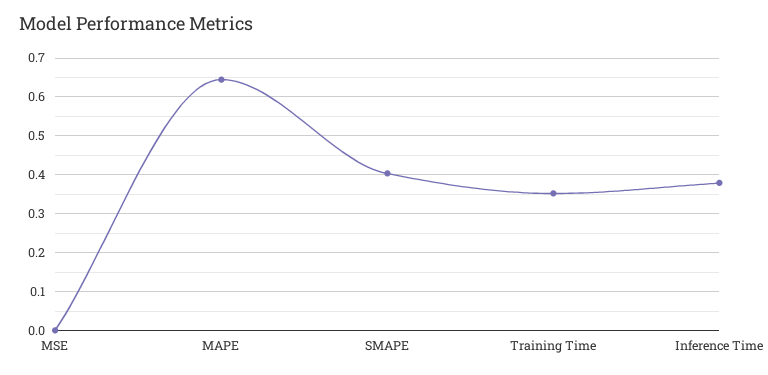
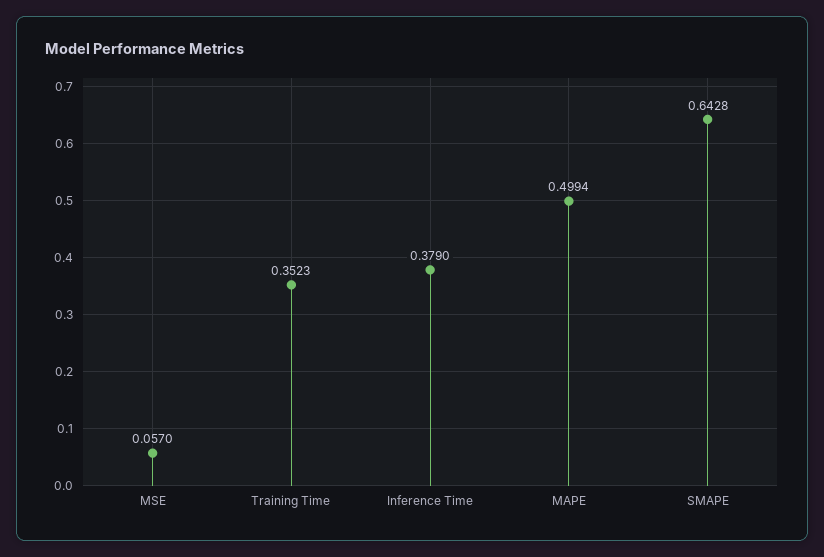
MSE: 0 -> 0.057
MAPE: 0.64 -> 0.4994
SMAPE: 0.4 -> 0.6428

